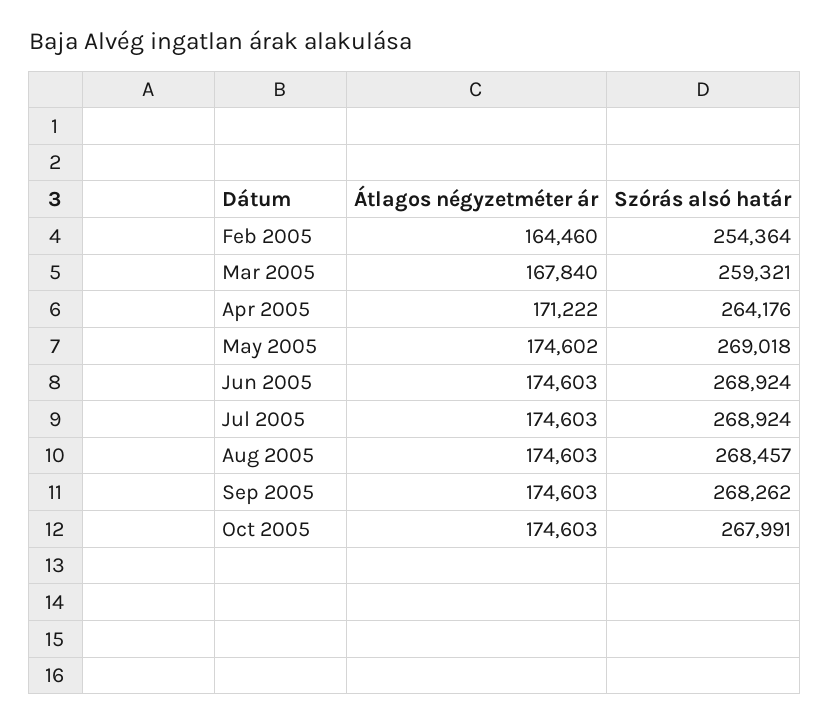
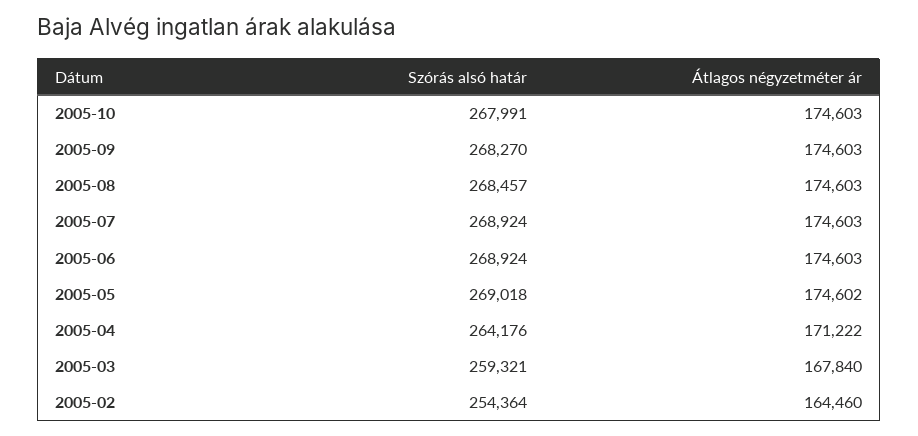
Szórás alsó határ, Sep 2005: 268262 -> 268270

